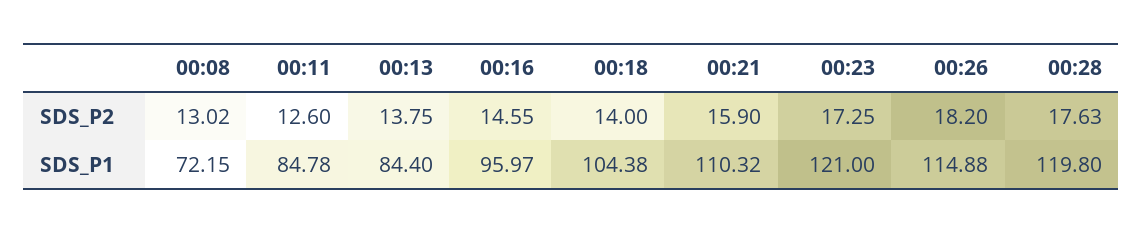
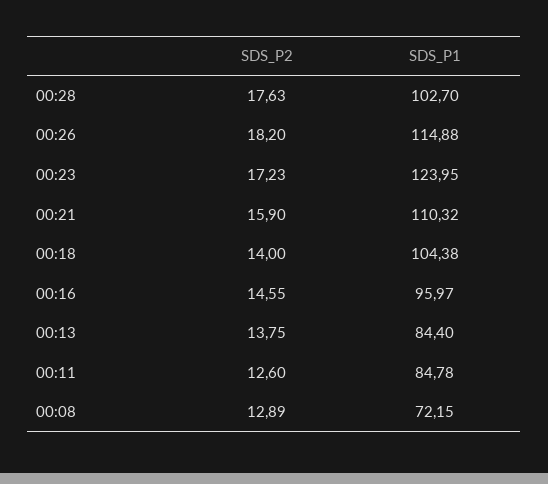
00:08, SDS_P2: 13.02 -> 12.89
00:23, SDS_P2: 17.25 -> 17.23
00:23, SDS_P1: 121 -> 123.95
00:28, SDS_P1: 119.8 -> 102.7

